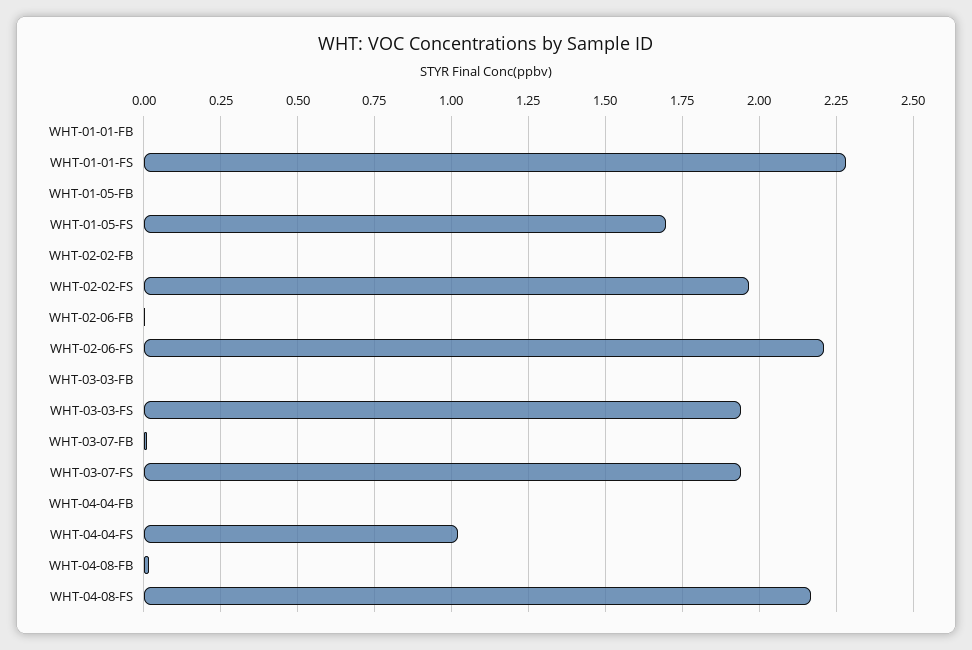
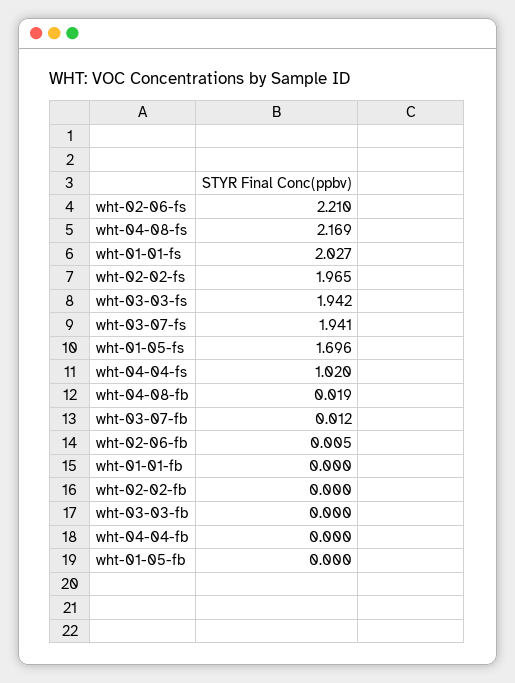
WHT-01-01-FS: 2.275 -> 2.027

